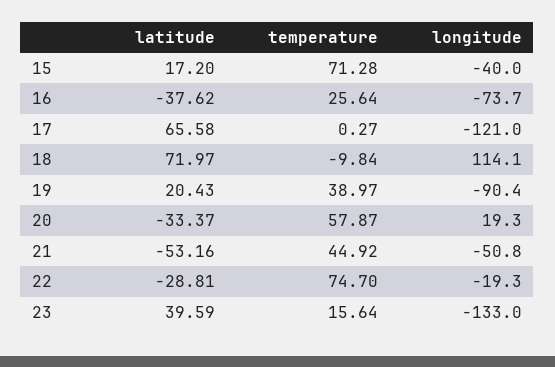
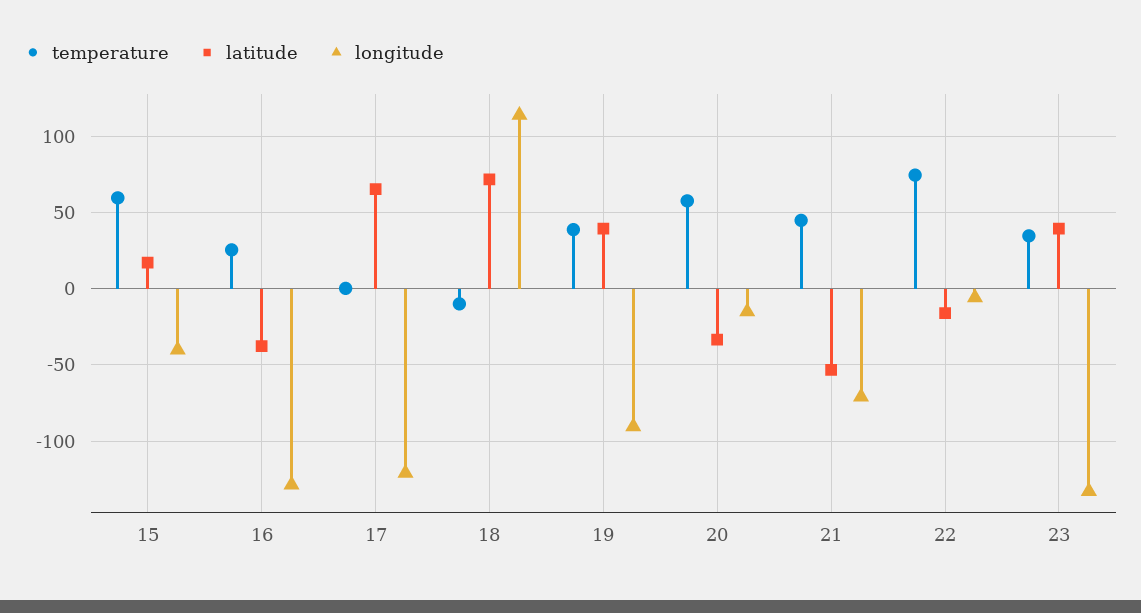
temperature, 15: 71.28 -> 60
longitude, 16: -73.7 -> -130
latitude, 19: 20.43 -> 40
longitude, 20: 19.3 -> -15
longitude, 21: -50.8 -> -70
latitude, 22: -28.81 -> -15
longitude, 22: -19.3 -> -5
temperature, 23: 15.64 -> 35

